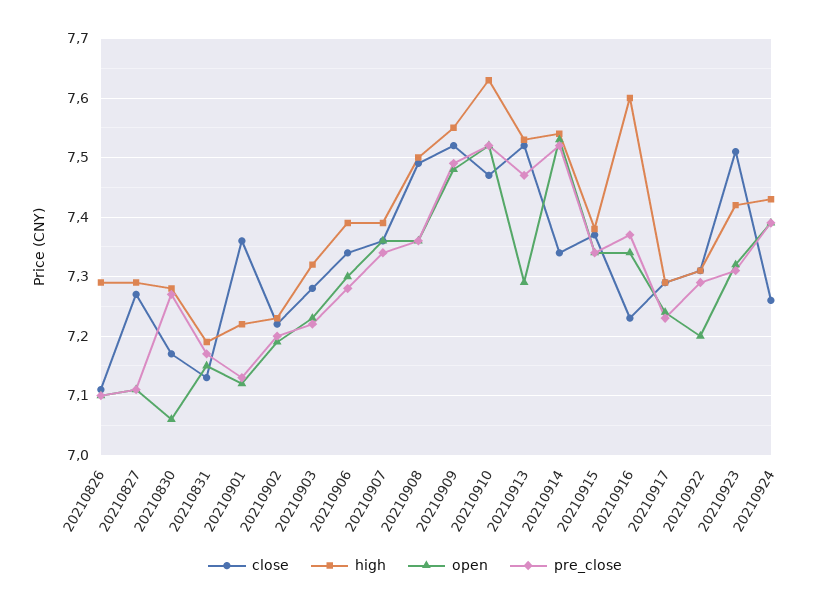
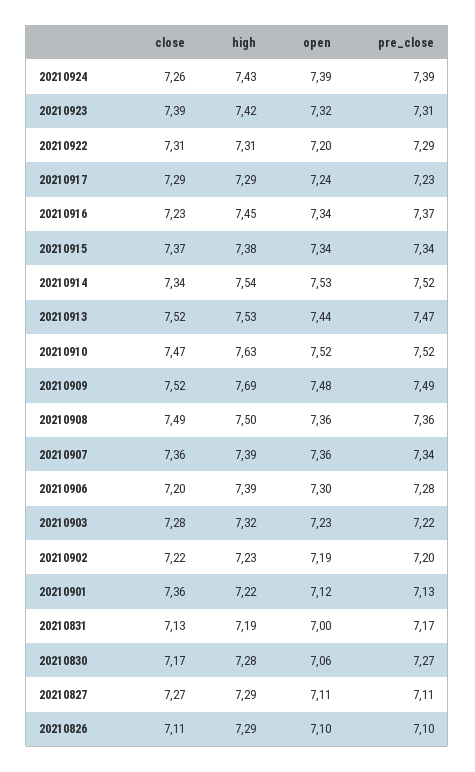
open, 20210831: 7.15 -> 7
close, 20210906: 7.35 -> 7.2
high, 20210909: 7.55 -> 7.69
open, 20210913: 7.3 -> 7.44
high, 20210916: 7.6 -> 7.45
close, 20210923: 7.5 -> 7.39

